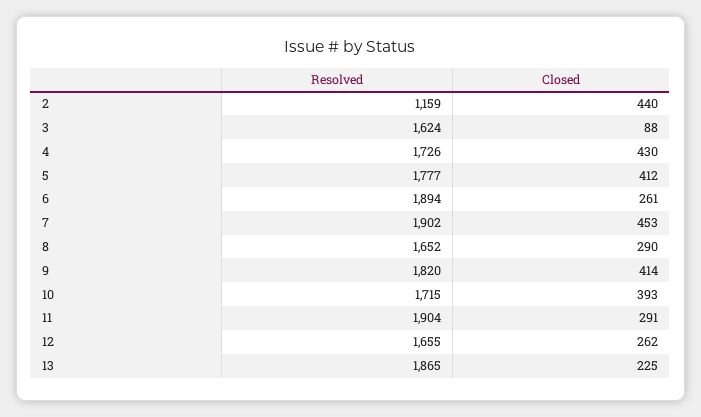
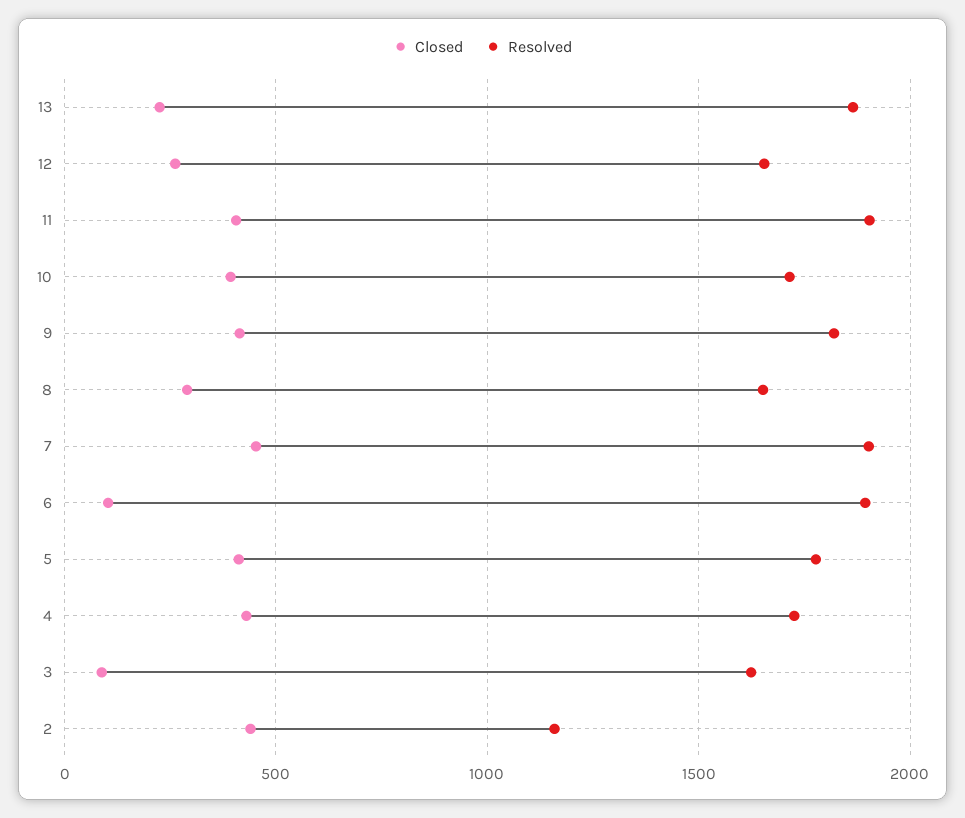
Closed, 6: 261 -> 100
Closed, 11: 291 -> 400

